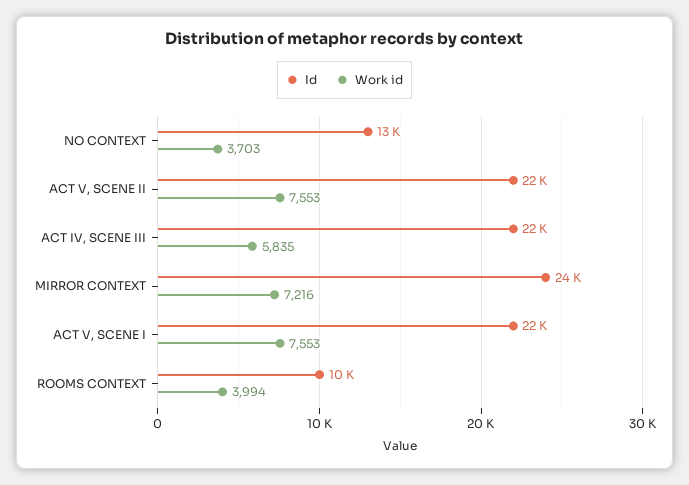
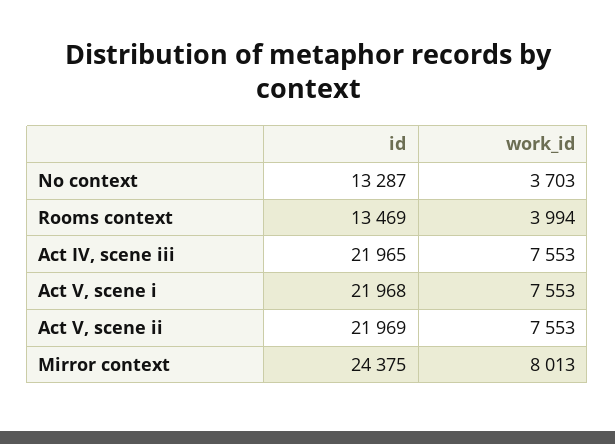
Work id, ACT IV, SCENE III: 5835 -> 7553
Work id, MIRROR CONTEXT: 7216 -> 8013
Id, ROOMS CONTEXT: 10000 -> 13469

